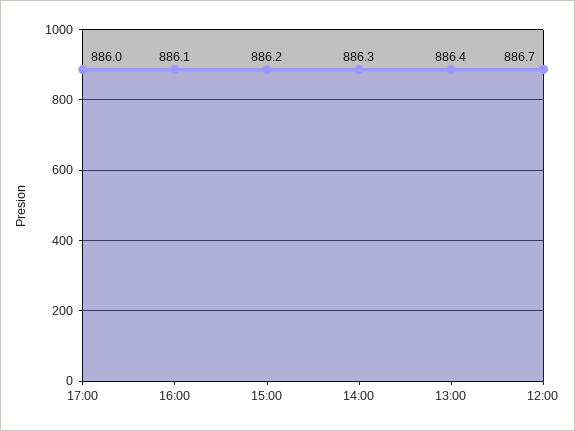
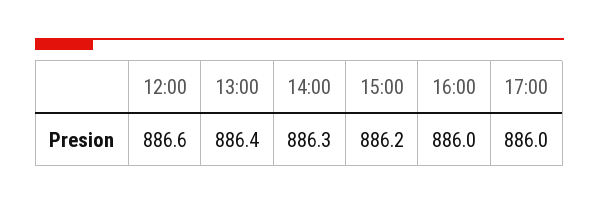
16:00: 886.1 -> 886
12:00: 886.7 -> 886.6

